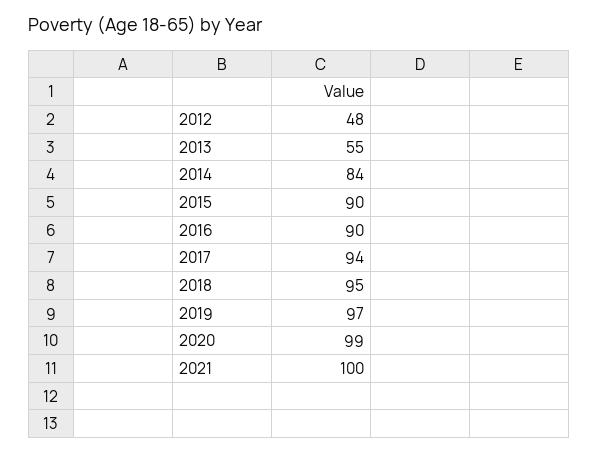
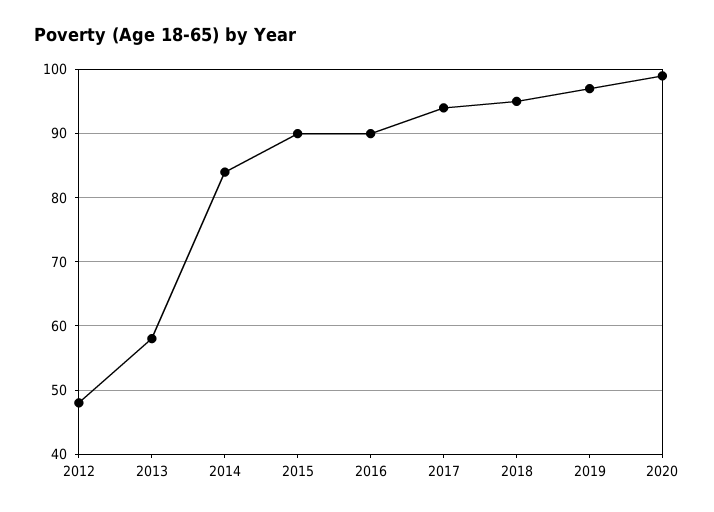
2013: 55 -> 58
2021: 100 -> none

